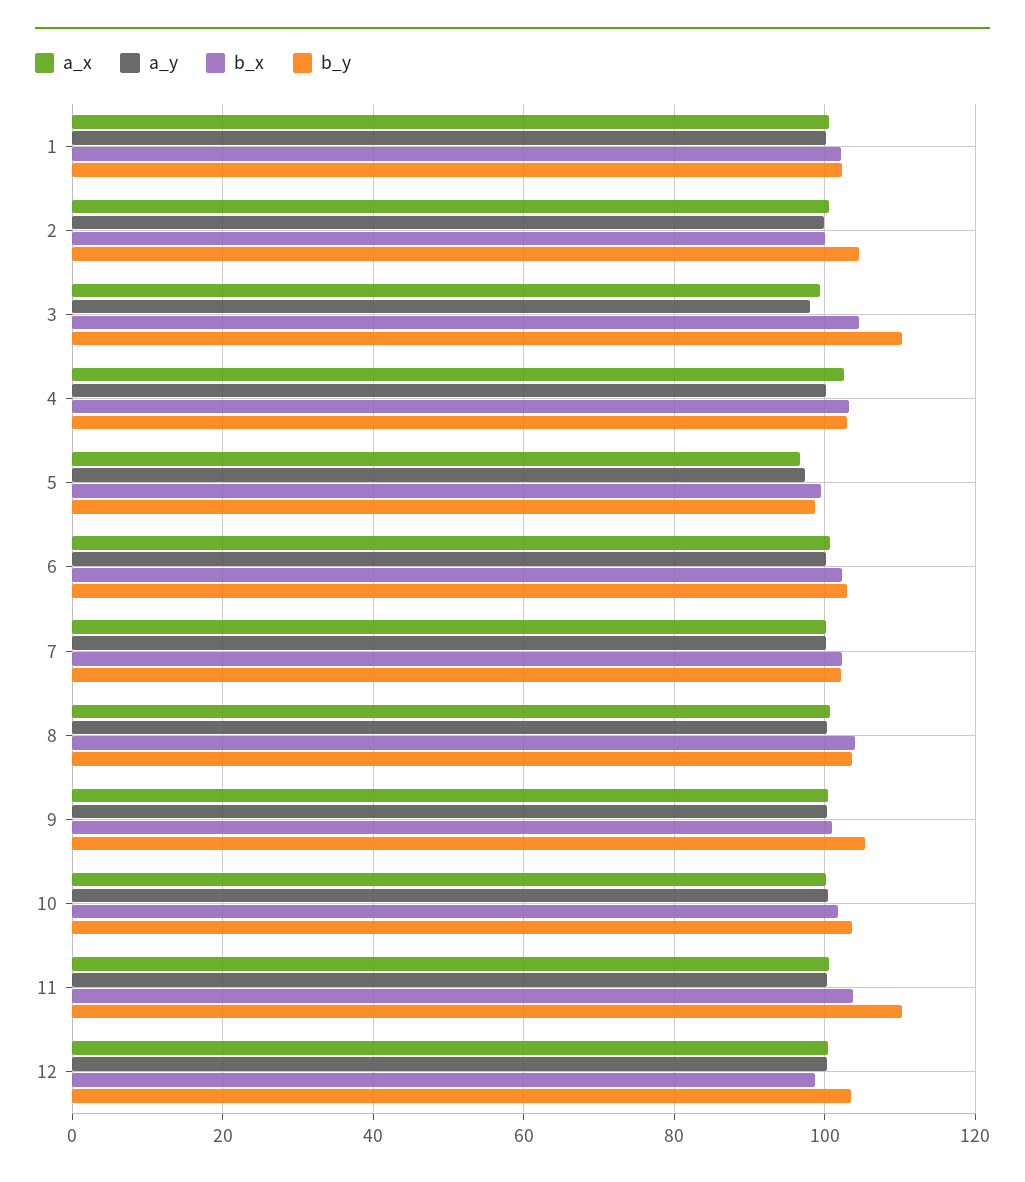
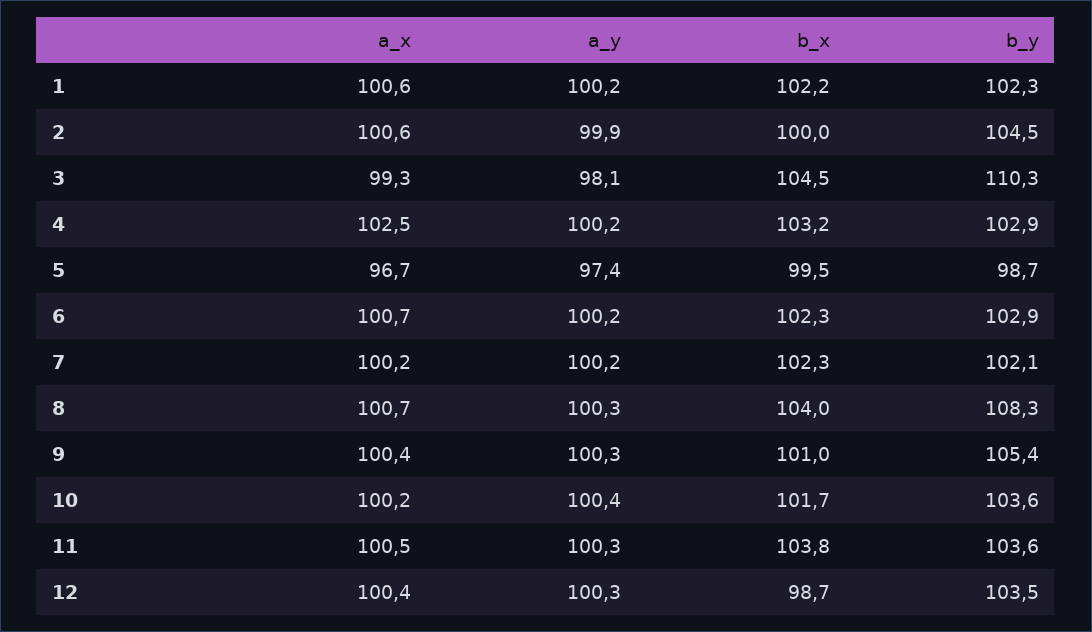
b_y, 8: 104 -> 108.3
b_y, 11: 110 -> 103.6

